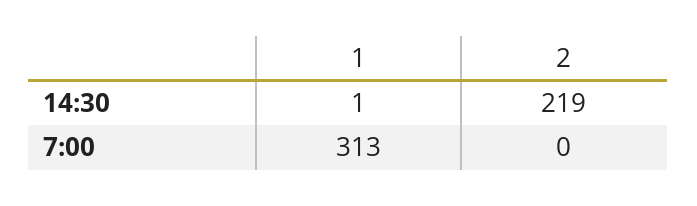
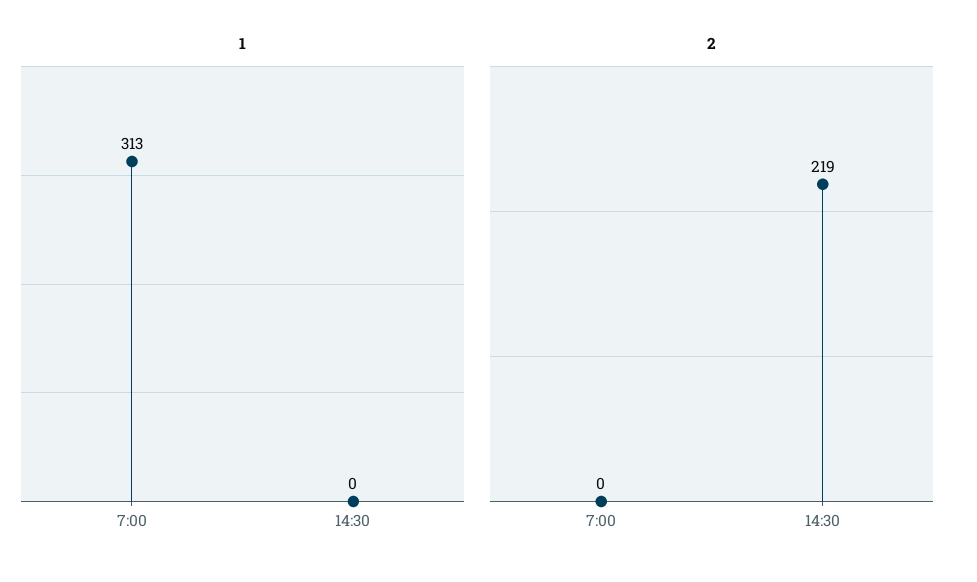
1, 14:30: 1 -> 0

